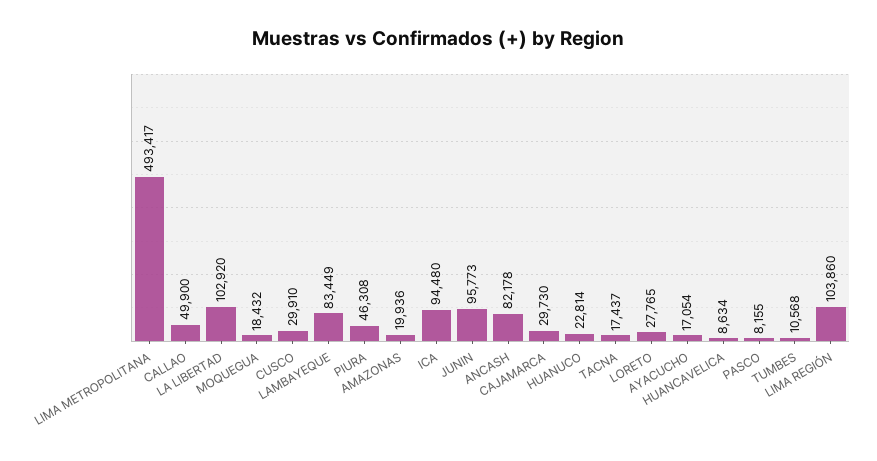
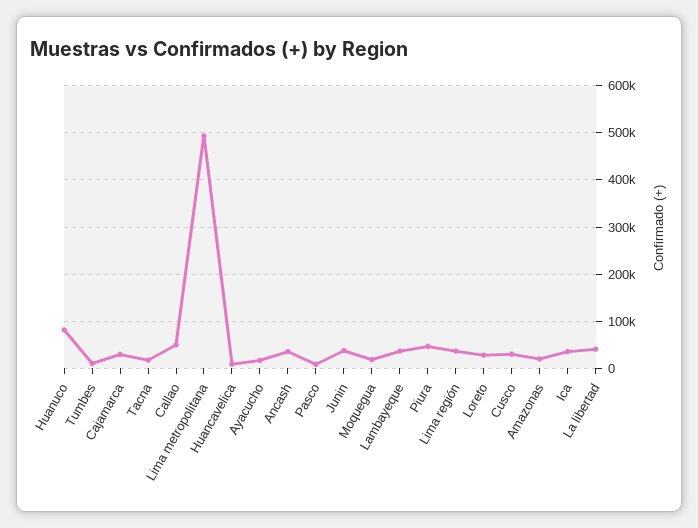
LA LIBERTAD: 102920 -> 40000
LAMBAYEQUE: 83449 -> 40000
ICA: 94480 -> 40000
JUNIN: 95773 -> 40000
ANCASH: 82178 -> 40000
HUANUCO: 22814 -> 80000
LIMA REGIÓN: 103860 -> 40000

